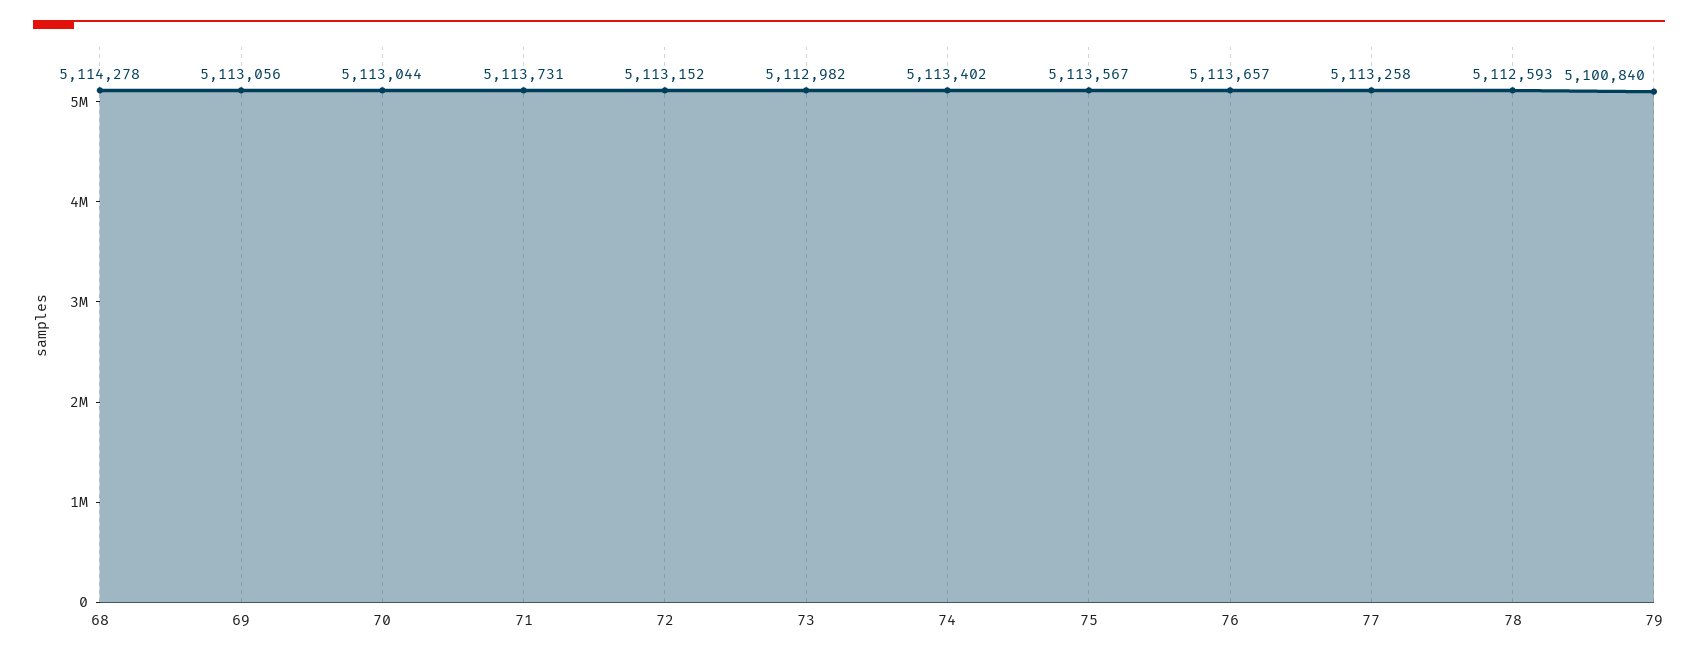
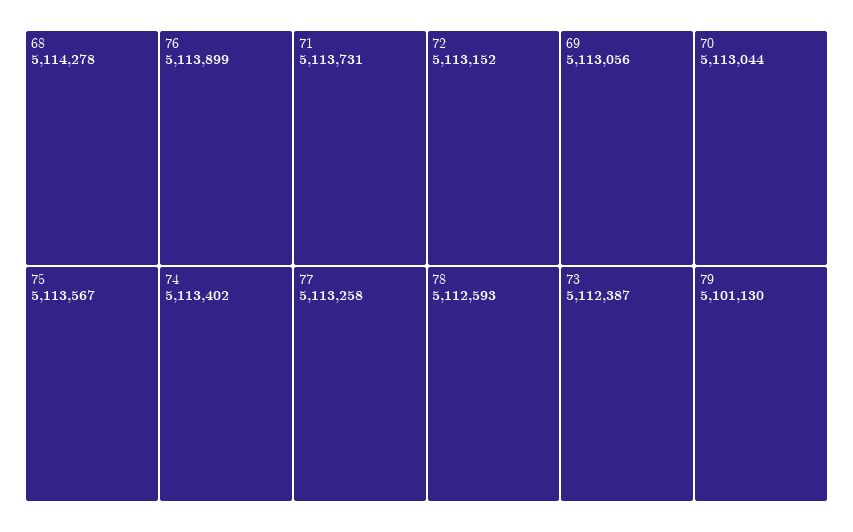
73: 5112982 -> 5112387
76: 5113657 -> 5113899
79: 5100840 -> 5101130

